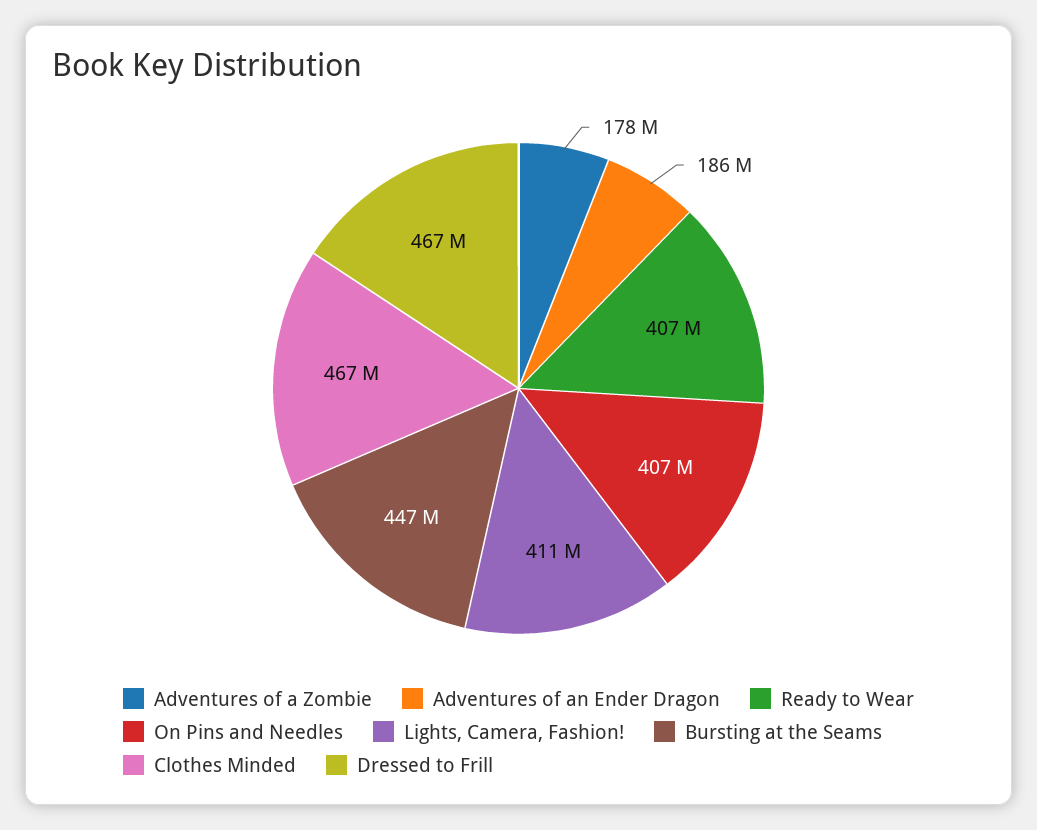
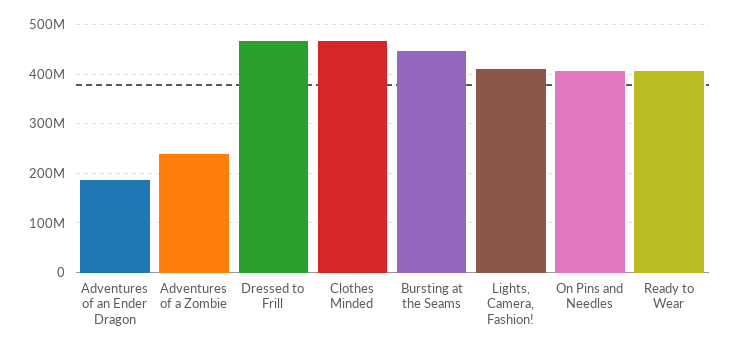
Adventures of a Zombie: 178000000 -> 240000000

